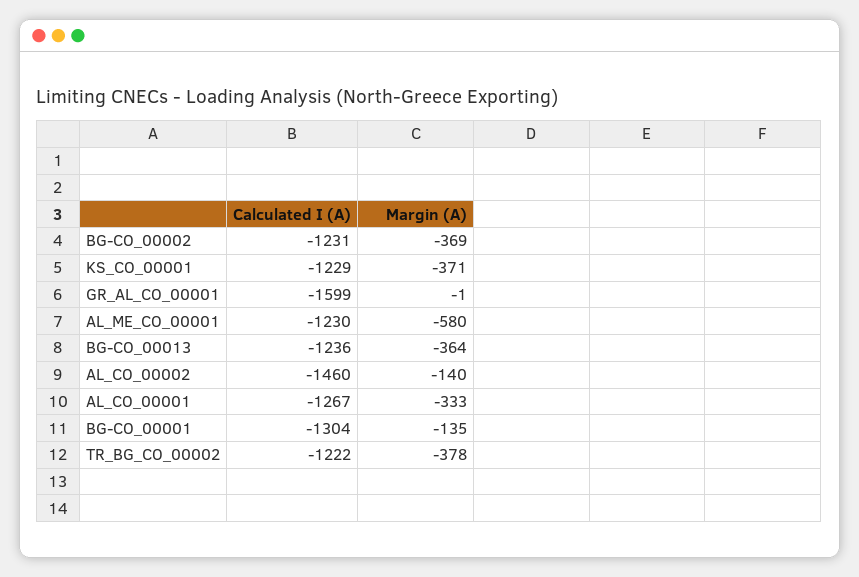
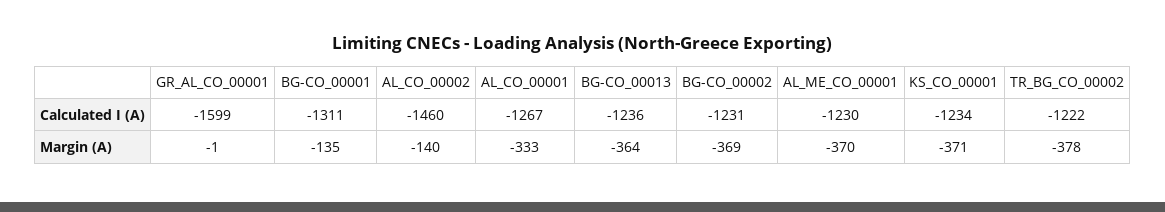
Calculated I (A), KS_CO_00001: -1229 -> -1234
Margin (A), AL_ME_CO_00001: -580 -> -370
Calculated I (A), BG-CO_00001: -1304 -> -1311

